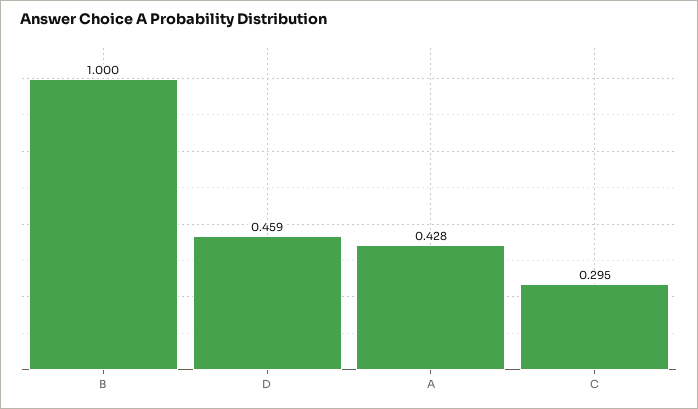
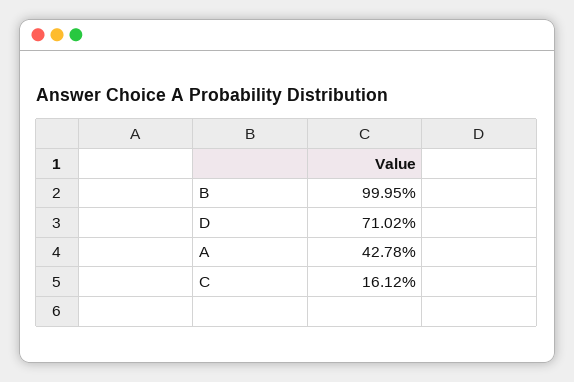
D: 0.459 -> 0.7102
C: 0.295 -> 0.1612

